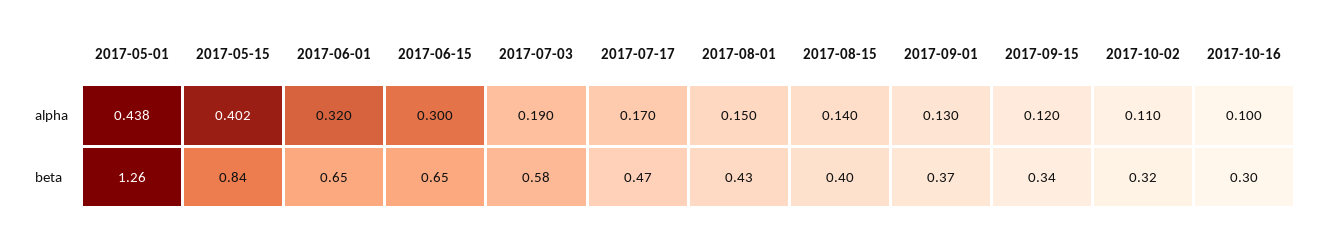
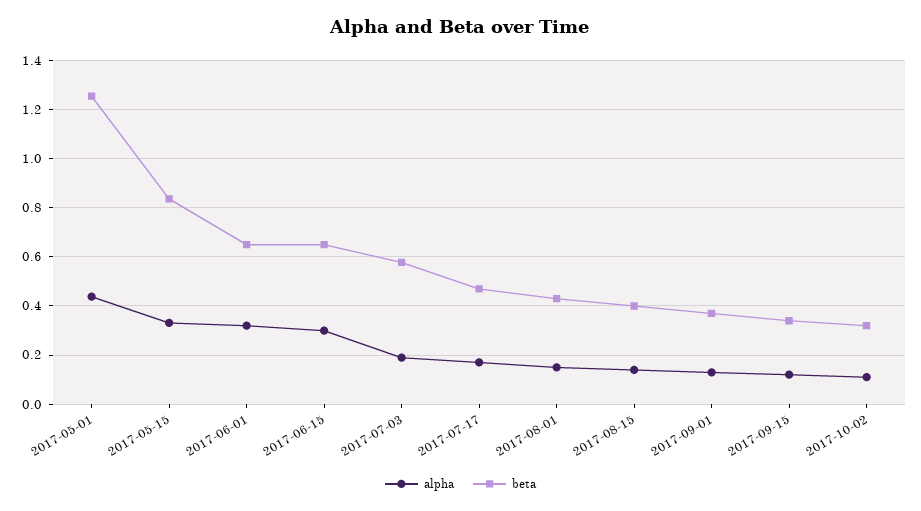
alpha, 2017-05-15: 0.402 -> 0.325
alpha, 2017-10-16: 0.1 -> none
beta, 2017-10-16: 0.3 -> none

